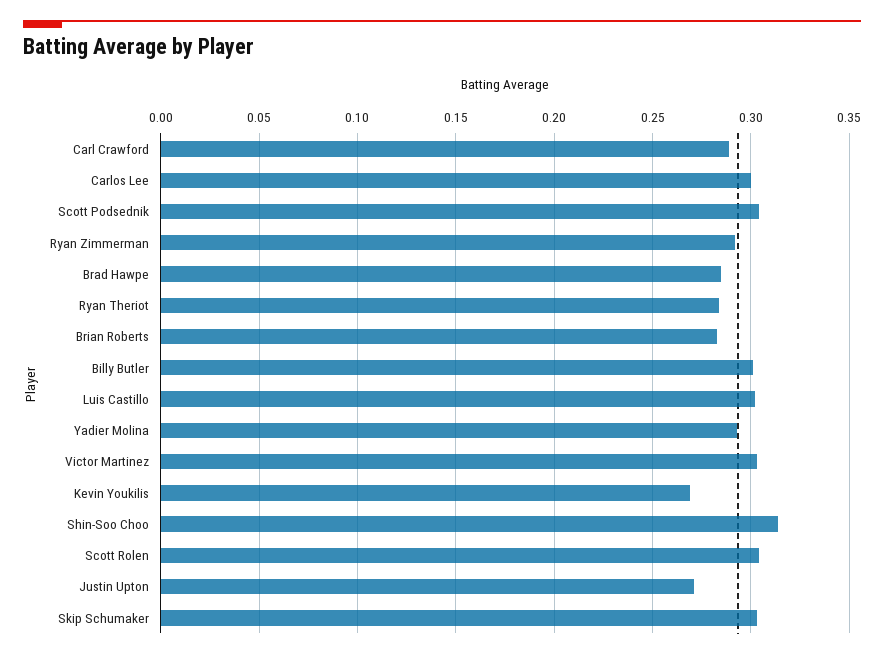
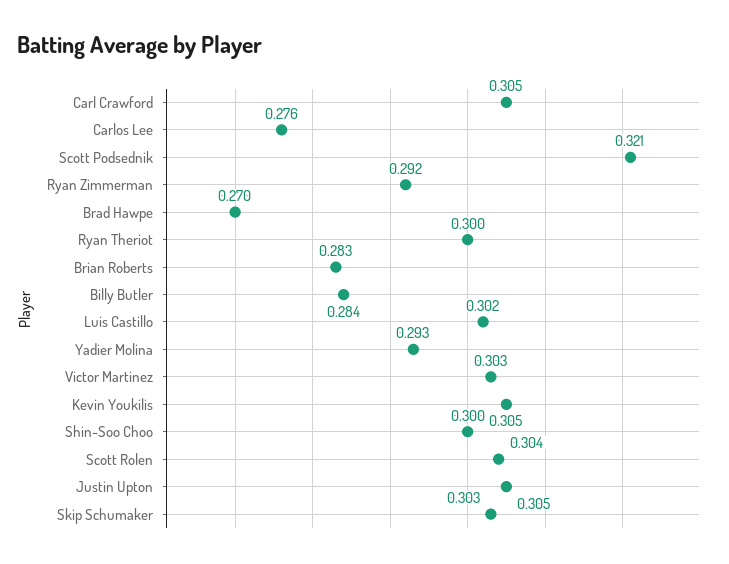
Carl Crawford: 0.29 -> 0.305
Carlos Lee: 0.3 -> 0.276
Scott Podsednik: 0.305 -> 0.321
Brad Hawpe: 0.285 -> 0.27
Ryan Theriot: 0.285 -> 0.3
Billy Butler: 0.3 -> 0.284
Kevin Youkilis: 0.27 -> 0.305
Shin-Soo Choo: 0.315 -> 0.3
Justin Upton: 0.27 -> 0.305

